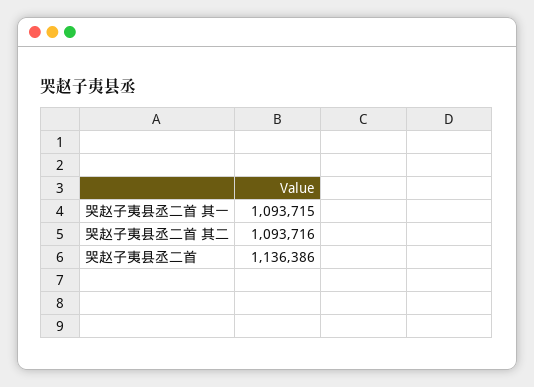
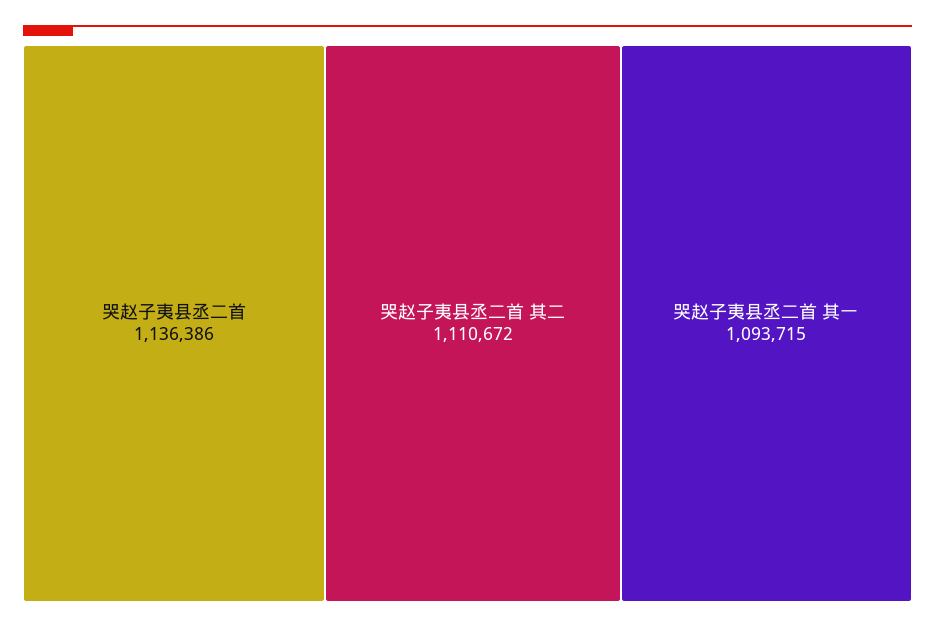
哭赵子夷县丞二首 其二: 1093716 -> 1110672

